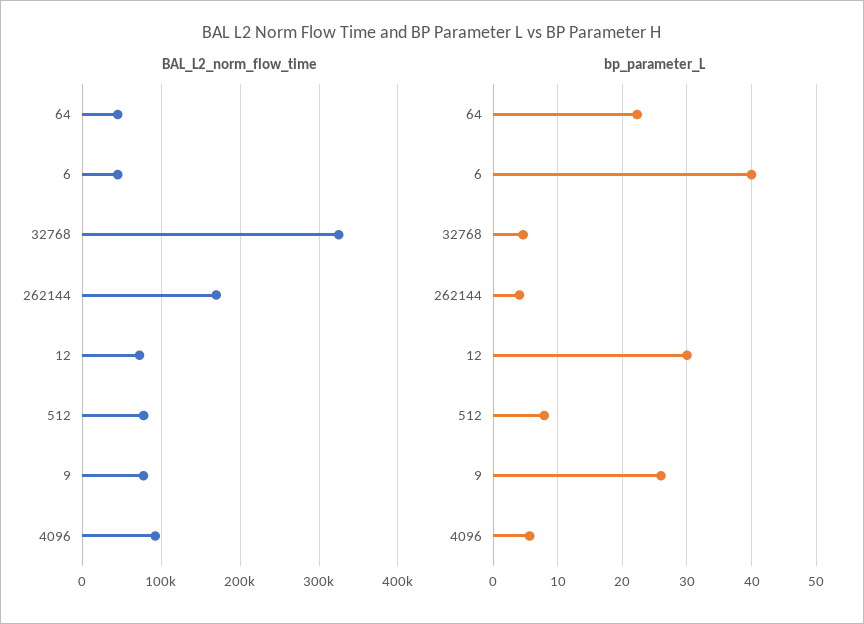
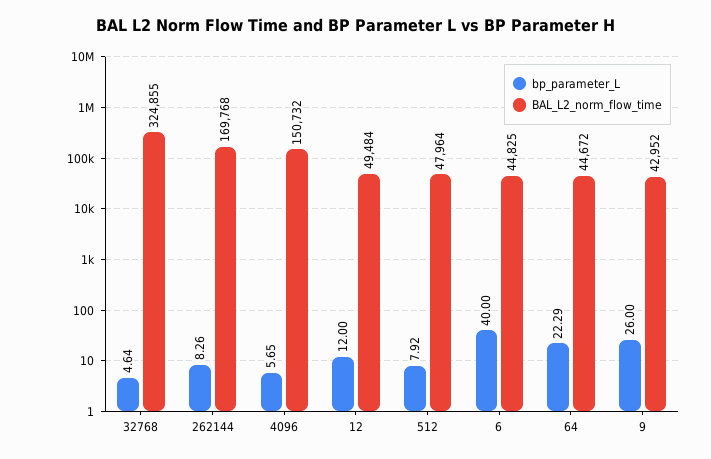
BAL_L2_norm_flow_time, 12: 70000 -> 49484
BAL_L2_norm_flow_time, 512: 80000 -> 47964
BAL_L2_norm_flow_time, 9: 80000 -> 42952
BAL_L2_norm_flow_time, 4096: 90000 -> 150732
bp_parameter_L, 262144: 4 -> 8.26
bp_parameter_L, 12: 30 -> 12

